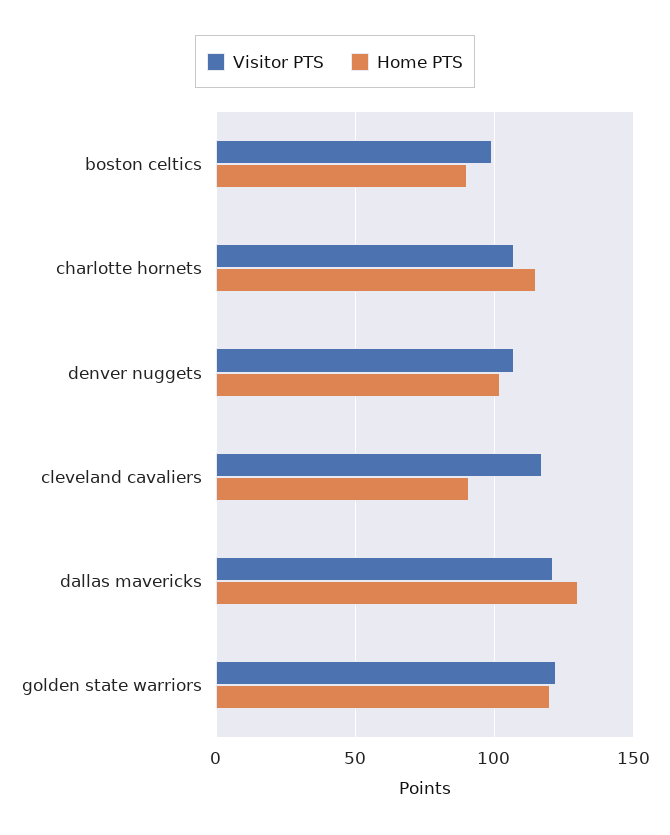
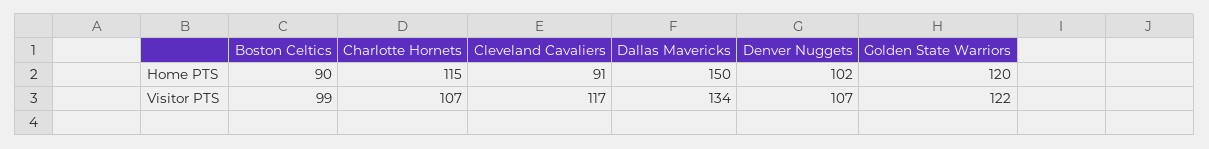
Visitor PTS, dallas mavericks: 120 -> 134
Home PTS, dallas mavericks: 130 -> 150

